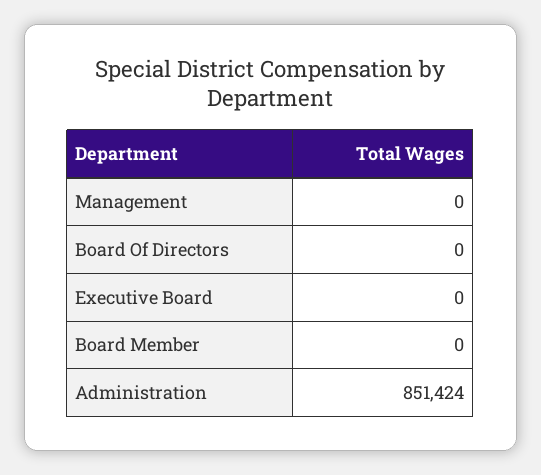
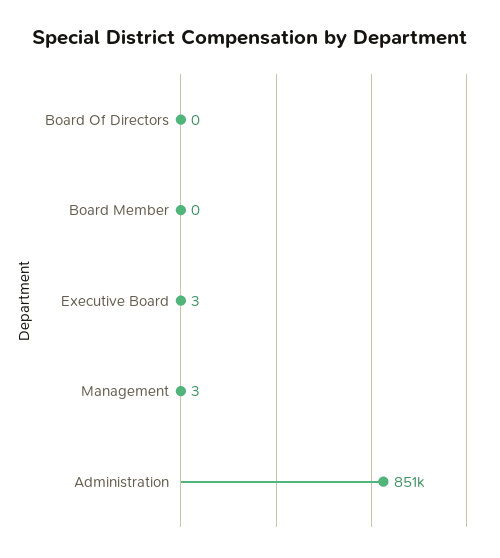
Management: 0 -> 3
Executive Board: 0 -> 3

